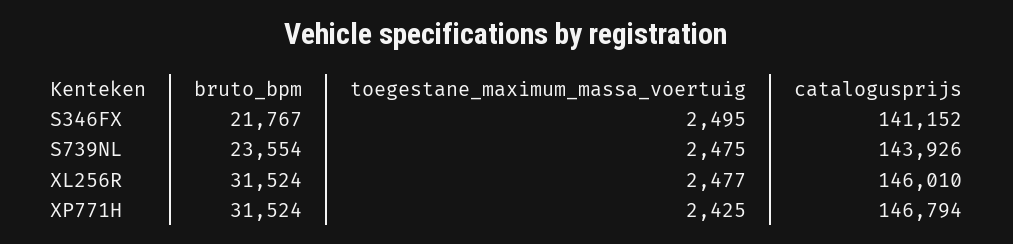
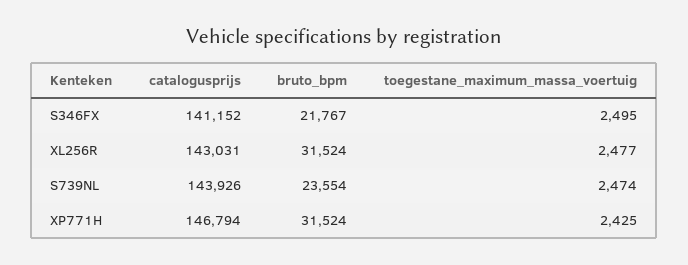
toegestane_maximum_massa_voertuig, S739NL: 2475 -> 2474
catalogusprijs, XL256R: 146010 -> 143031

